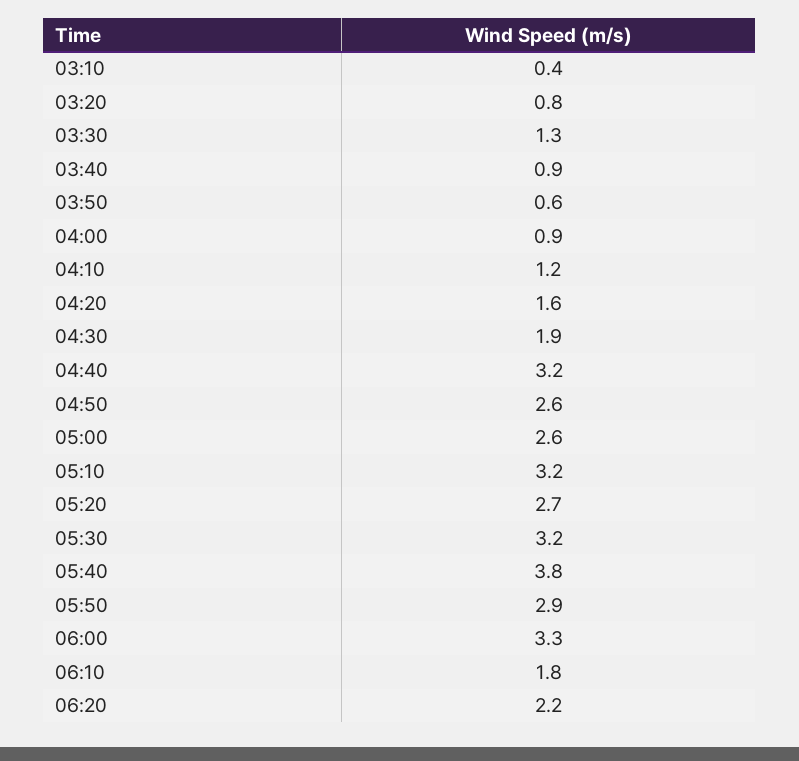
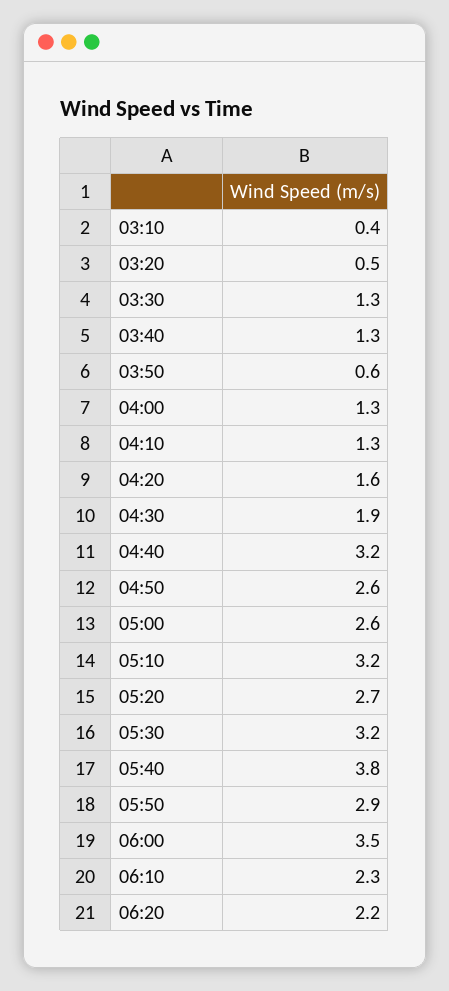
03:20: 0.8 -> 0.5
03:40: 0.9 -> 1.3
04:00: 0.9 -> 1.3
04:10: 1.2 -> 1.3
06:00: 3.3 -> 3.5
06:10: 1.8 -> 2.3

